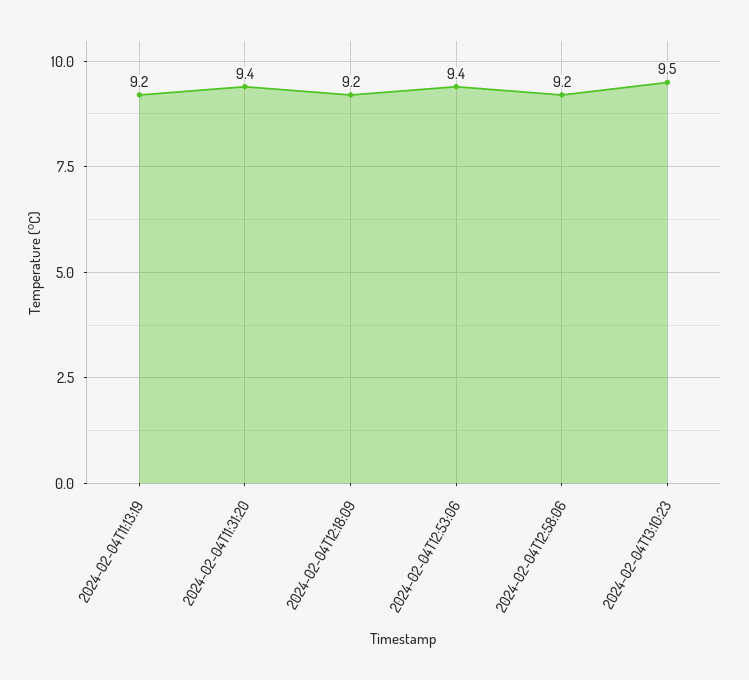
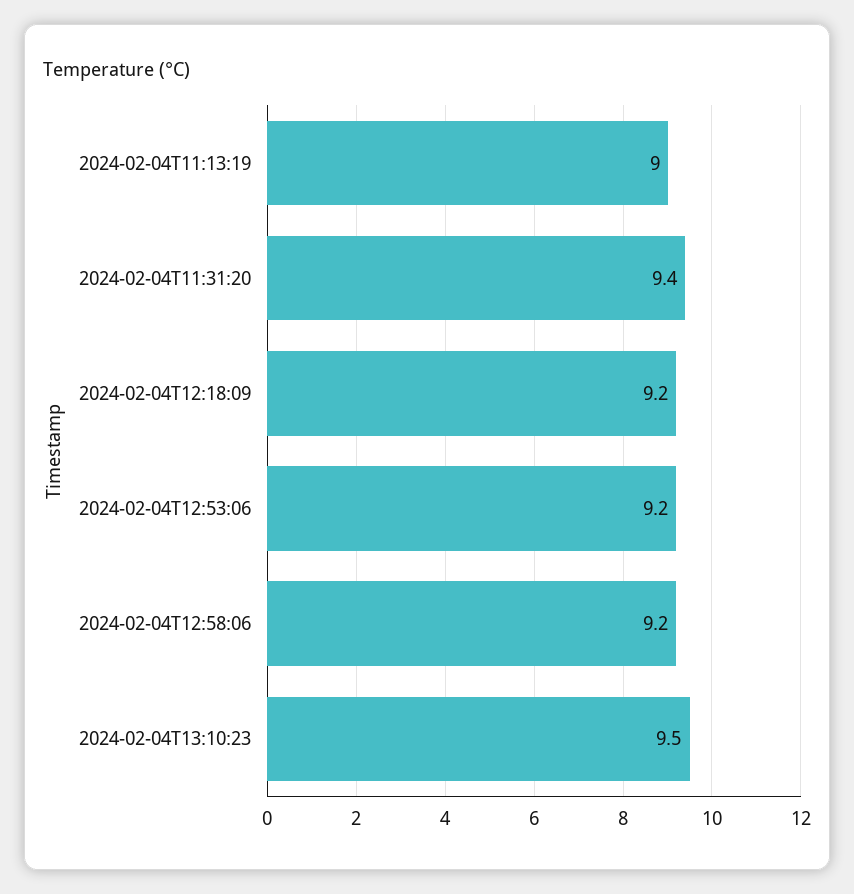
2024-02-04T11:13:19: 9.2 -> 9
2024-02-04T12:53:06: 9.4 -> 9.2

